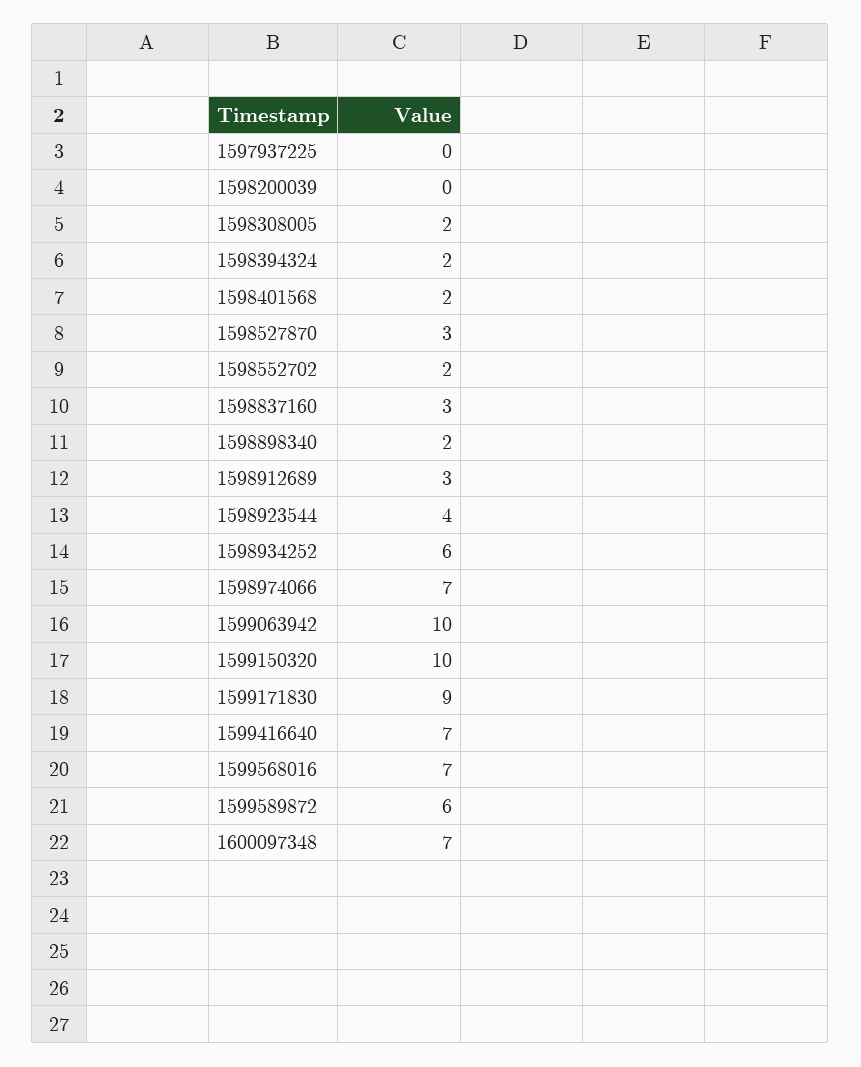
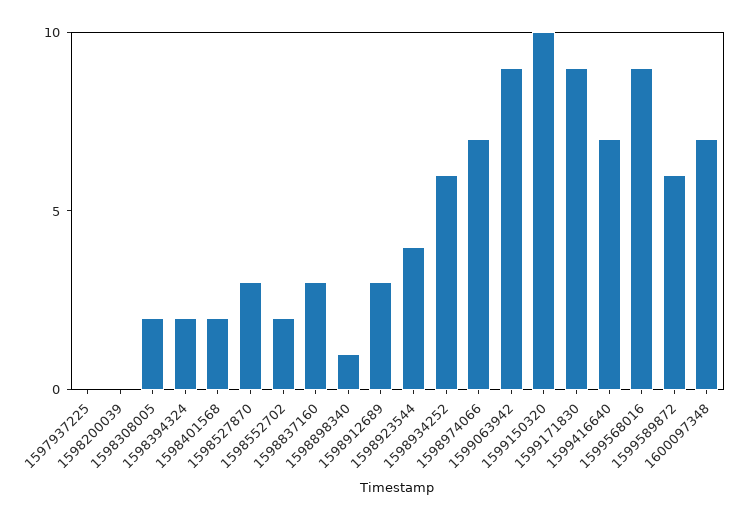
1598898340: 2 -> 1
1599063942: 10 -> 9
1599568016: 7 -> 9

